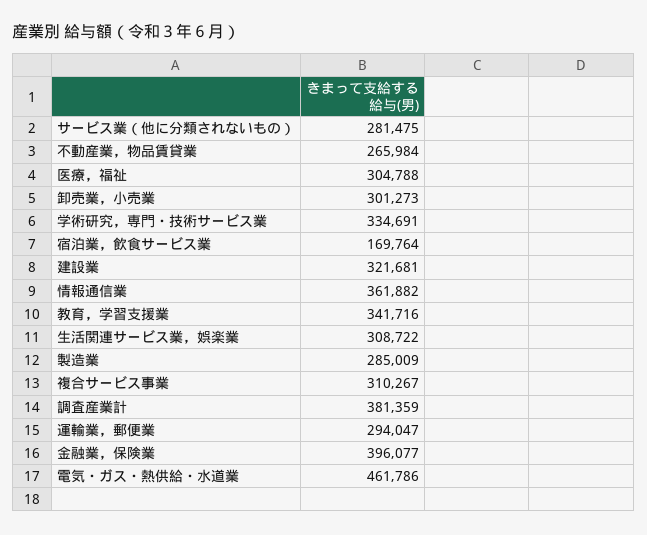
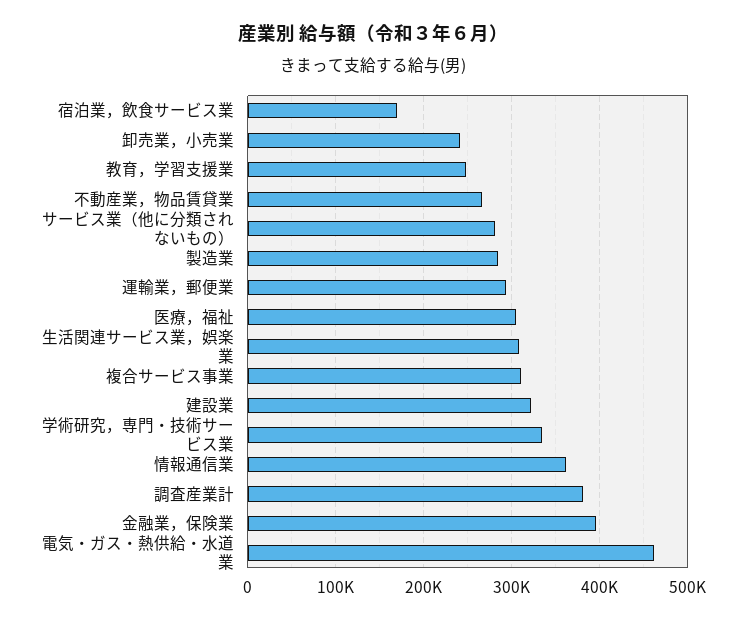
卸売業，小売業: 301273 -> 240000
教育，学習支援業: 341716 -> 250000

